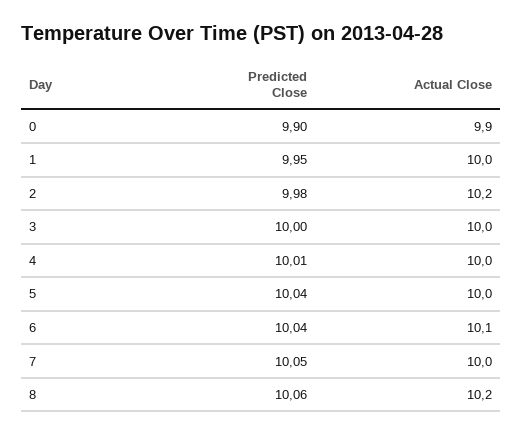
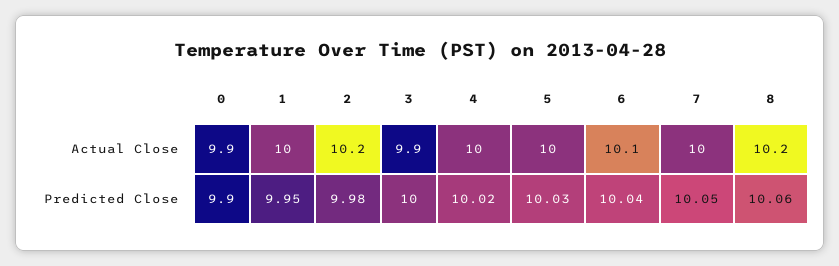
Actual Close, 3: 10 -> 9.9
Predicted Close, 4: 10.01 -> 10.02
Predicted Close, 5: 10.04 -> 10.03

